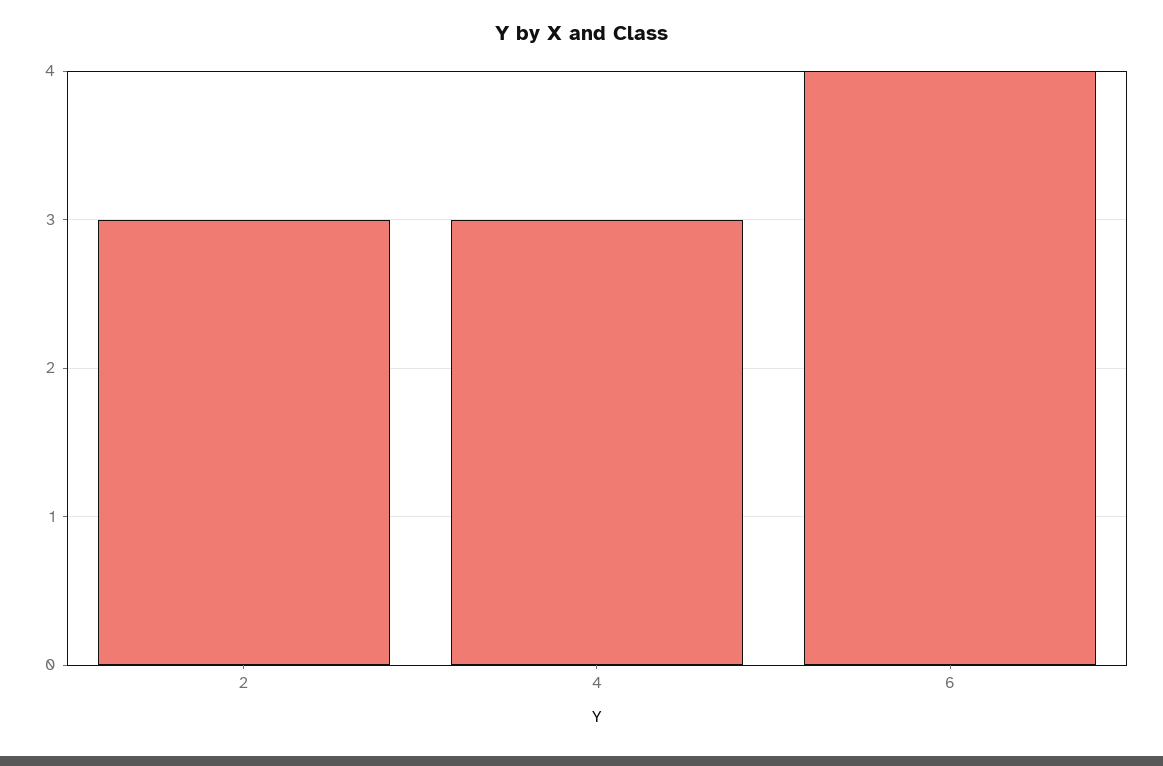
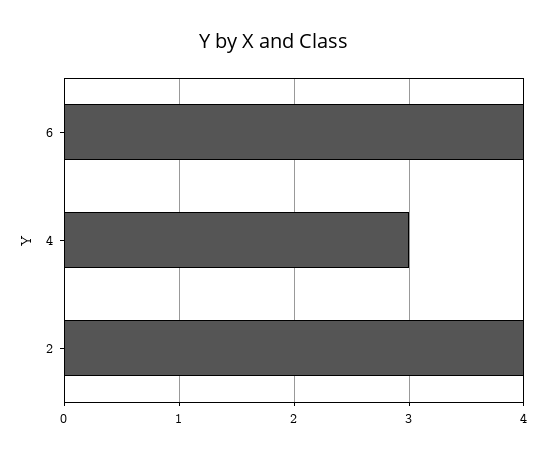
2: 3 -> 4

